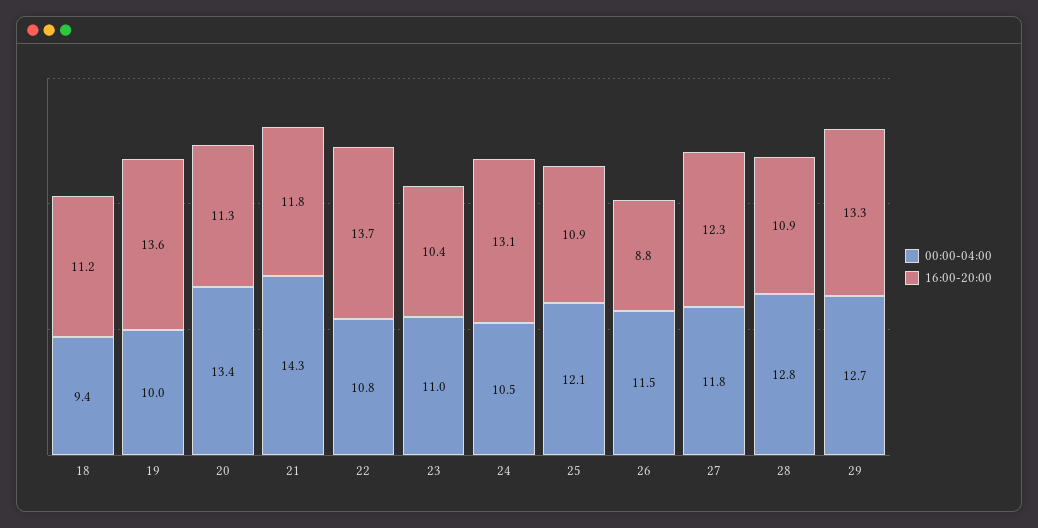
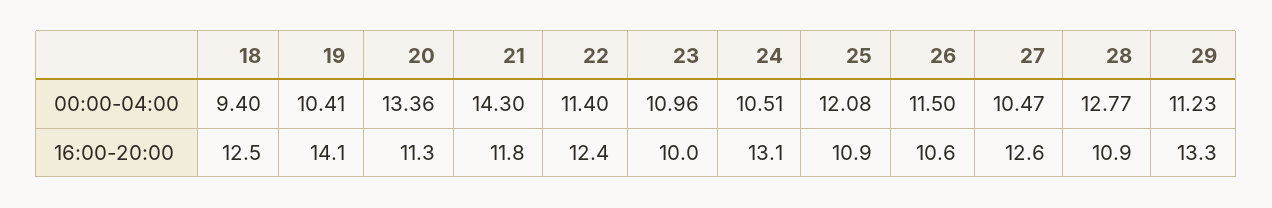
16:00-20:00, 18: 11.2 -> 12.5
00:00-04:00, 19: 10 -> 10.41
16:00-20:00, 19: 13.6 -> 14.1
00:00-04:00, 22: 10.8 -> 11.4
16:00-20:00, 22: 13.7 -> 12.4
16:00-20:00, 23: 10.4 -> 10
16:00-20:00, 26: 8.8 -> 10.6
00:00-04:00, 27: 11.8 -> 10.47
16:00-20:00, 27: 12.3 -> 12.6
00:00-04:00, 29: 12.7 -> 11.23

